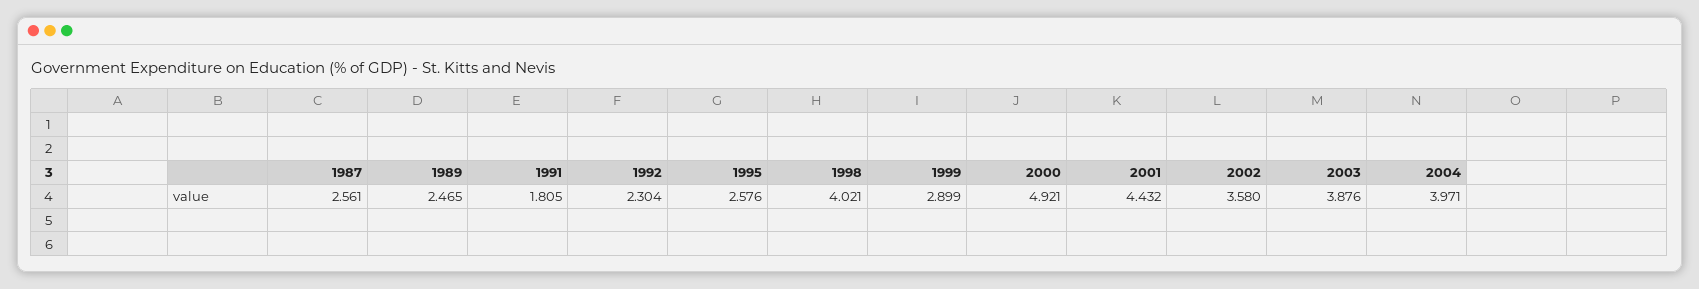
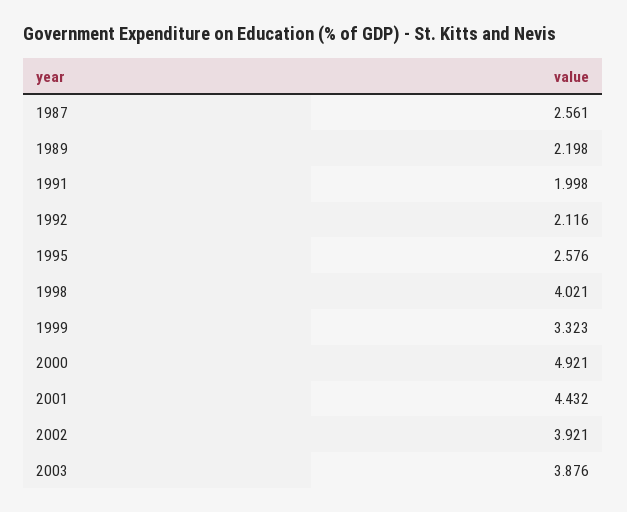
1989: 2.465 -> 2.198
1991: 1.805 -> 1.998
1992: 2.304 -> 2.116
1999: 2.899 -> 3.323
2002: 3.58 -> 3.921
2004: 3.971 -> none

